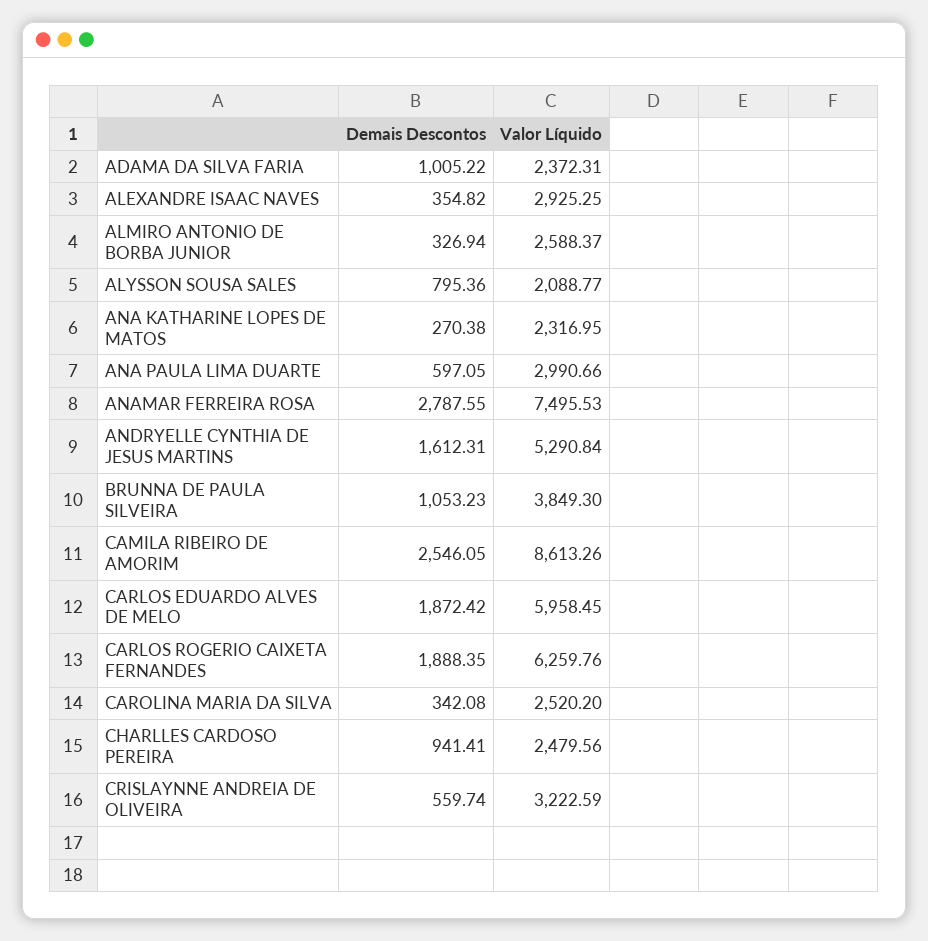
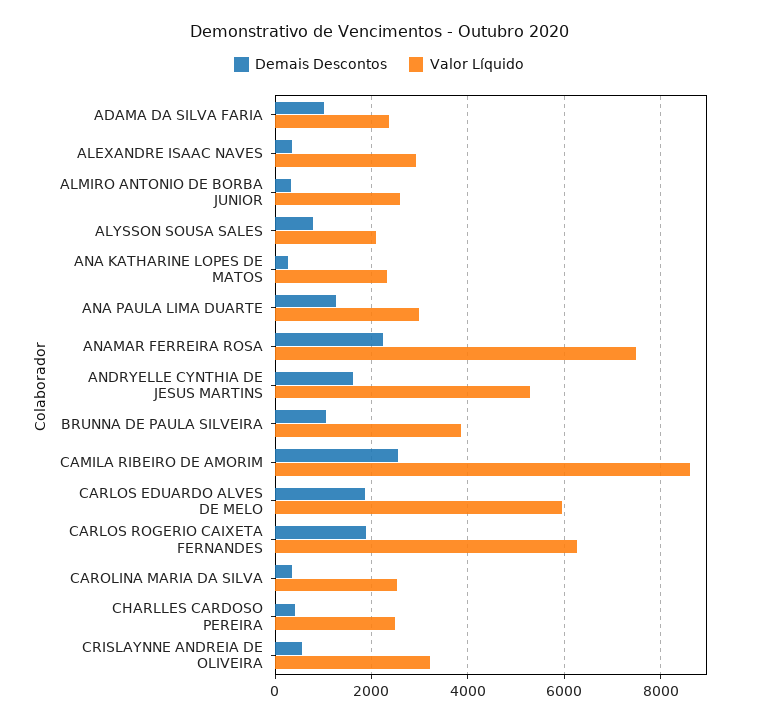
Demais Descontos, ANA PAULA LIMA DUARTE: 597.05 -> 1200
Demais Descontos, ANAMAR FERREIRA ROSA: 2787.55 -> 2200
Demais Descontos, CHARLLES CARDOSO PEREIRA: 941.41 -> 400

